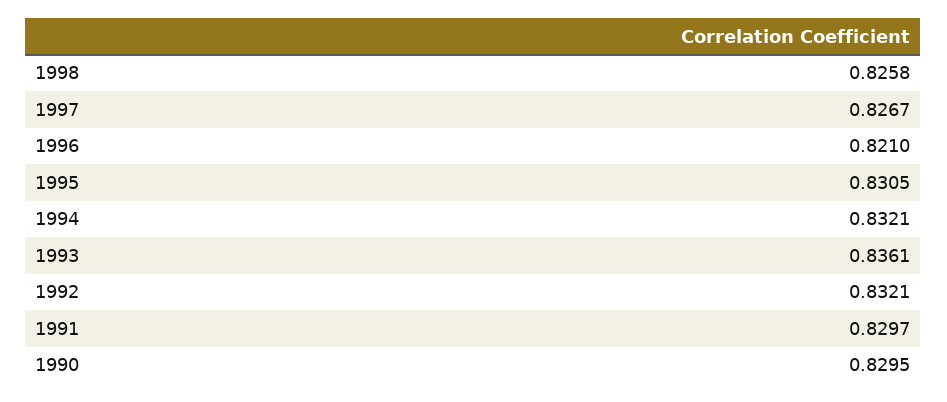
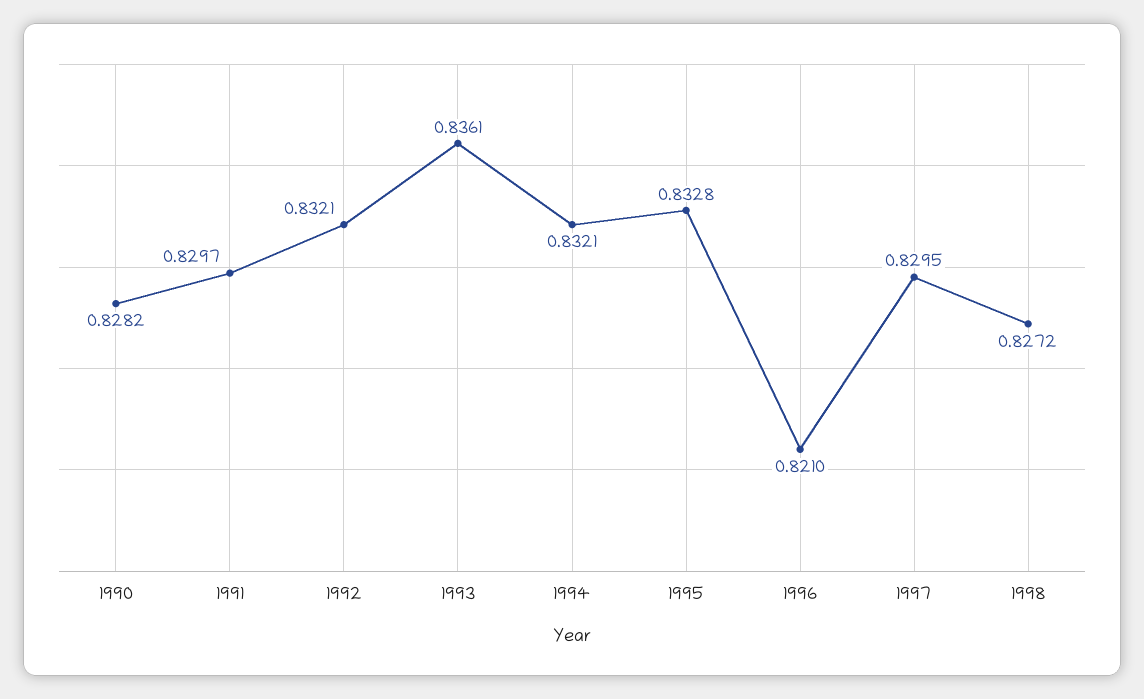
1998: 0.8258 -> 0.8272
1997: 0.8267 -> 0.8295
1995: 0.8305 -> 0.8328
1990: 0.8295 -> 0.8282

